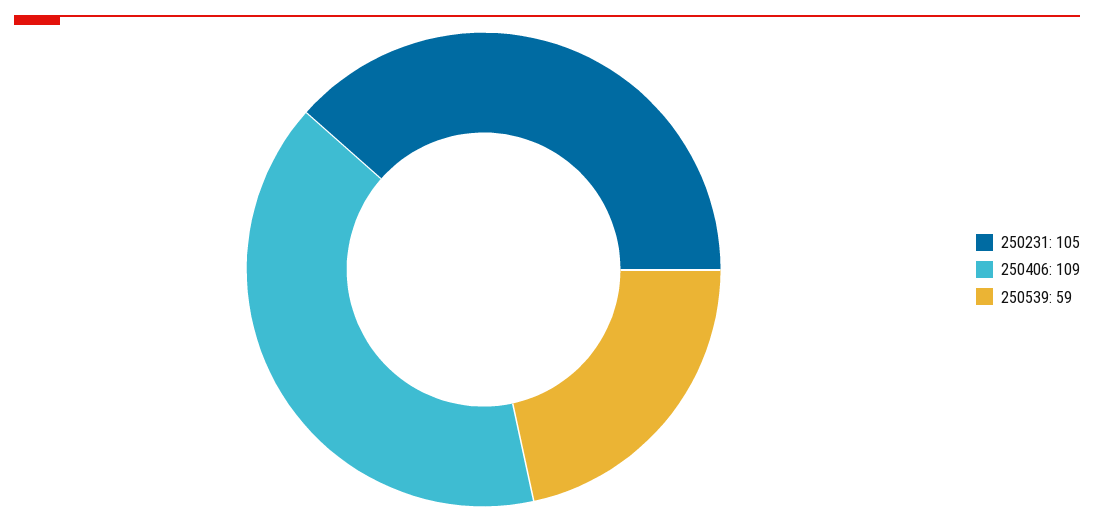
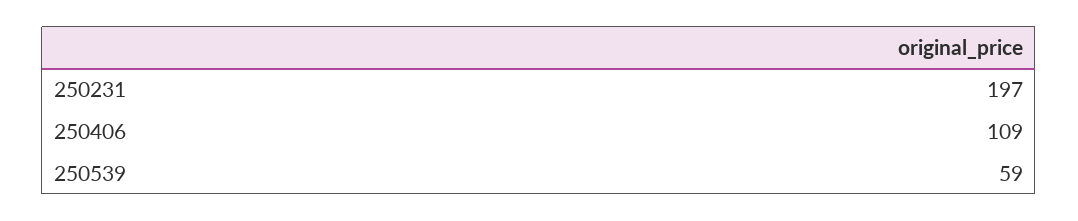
250231: 105 -> 197

